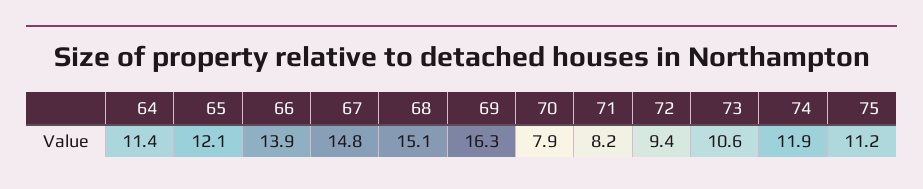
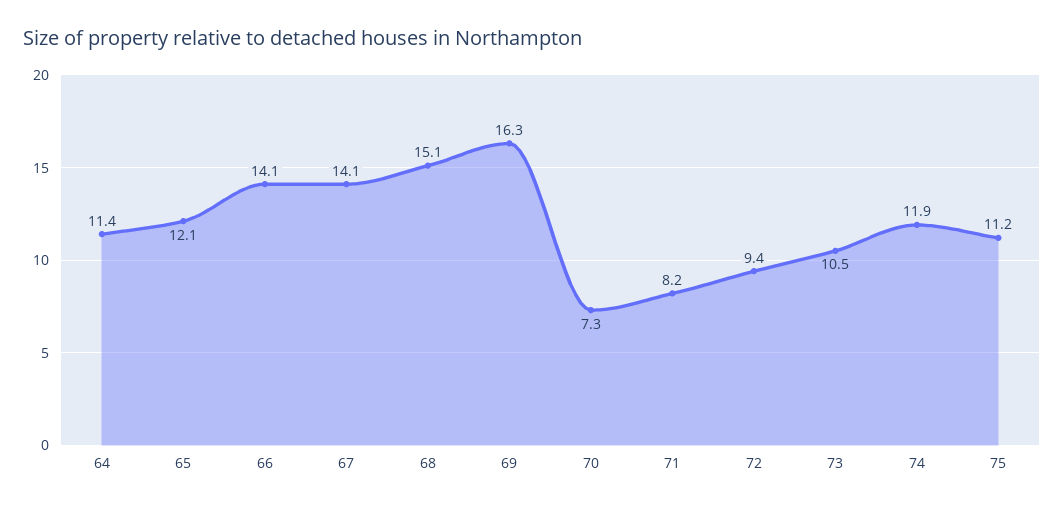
66: 13.9 -> 14.1
67: 14.8 -> 14.1
70: 7.9 -> 7.3
73: 10.6 -> 10.5

